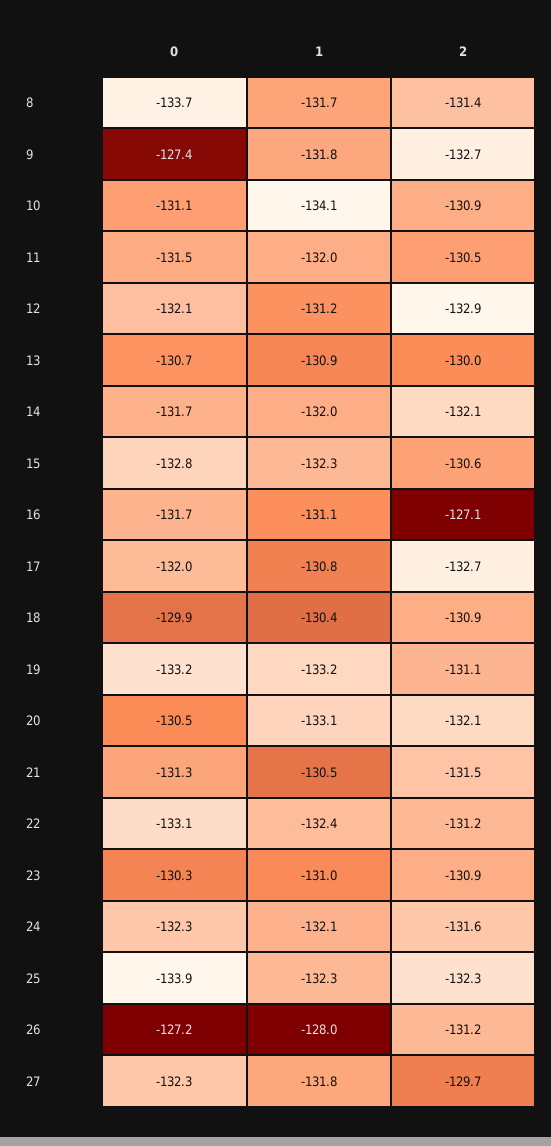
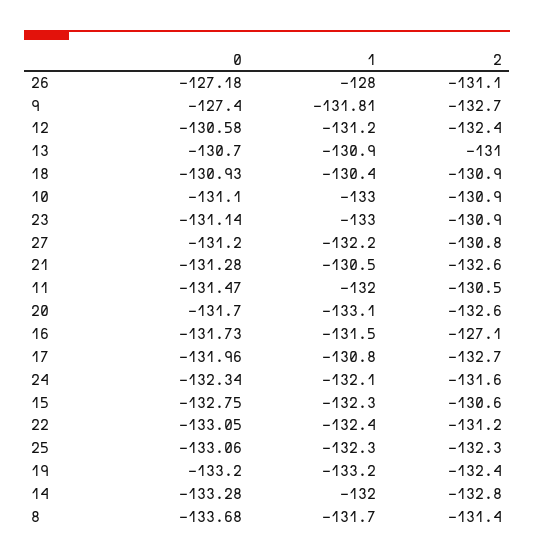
1, 10: -134.1 -> -133
0, 12: -132.1 -> -130.58
2, 12: -132.9 -> -132.4
2, 13: -130 -> -131
0, 14: -131.7 -> -133.28
2, 14: -132.1 -> -132.8
1, 16: -131.1 -> -131.5
0, 18: -129.9 -> -130.93
2, 19: -131.1 -> -132.4
0, 20: -130.5 -> -131.7
2, 20: -132.1 -> -132.6
2, 21: -131.5 -> -132.6
0, 23: -130.3 -> -131.14
1, 23: -131 -> -133
0, 25: -133.9 -> -133.06
2, 26: -131.2 -> -131.1
0, 27: -132.3 -> -131.2
1, 27: -131.8 -> -132.2
2, 27: -129.7 -> -130.8

